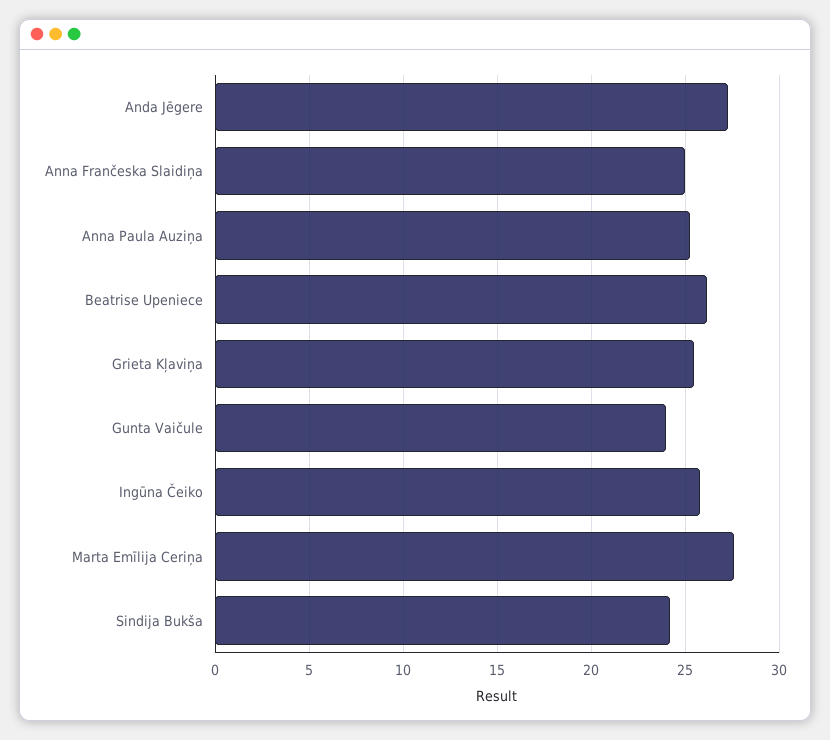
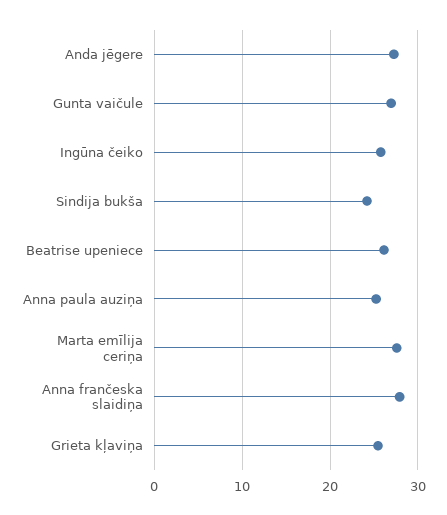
Anna Frančeska Slaidiņa: 25 -> 28
Gunta Vaičule: 24 -> 27

